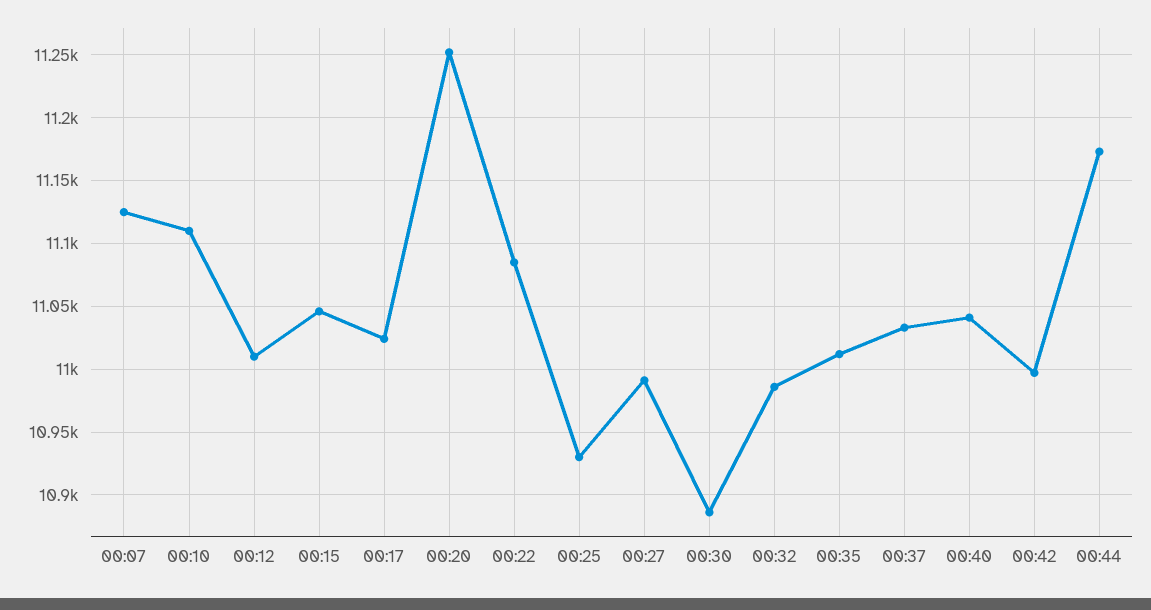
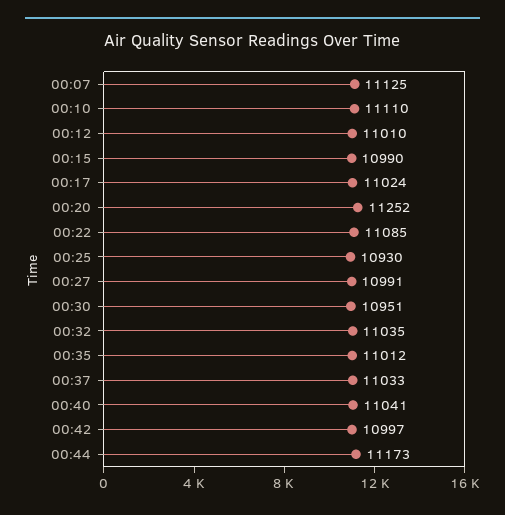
00:15: 11045 -> 10990
00:30: 10885 -> 10951
00:32: 10985 -> 11035

